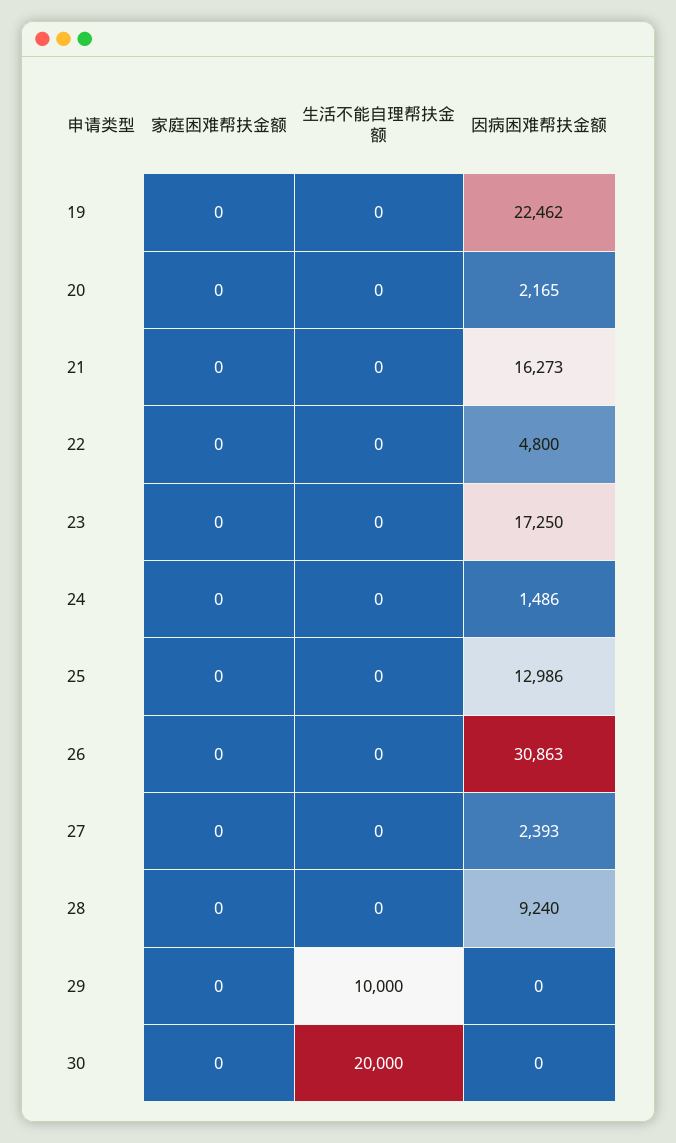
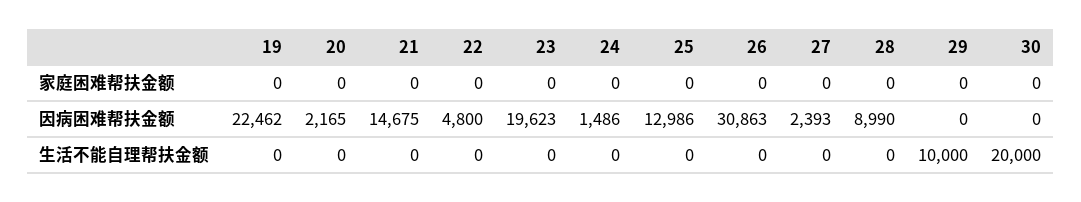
因病困难帮扶金额, 21: 16273 -> 14675
因病困难帮扶金额, 23: 17250 -> 19623
因病困难帮扶金额, 28: 9240 -> 8990

